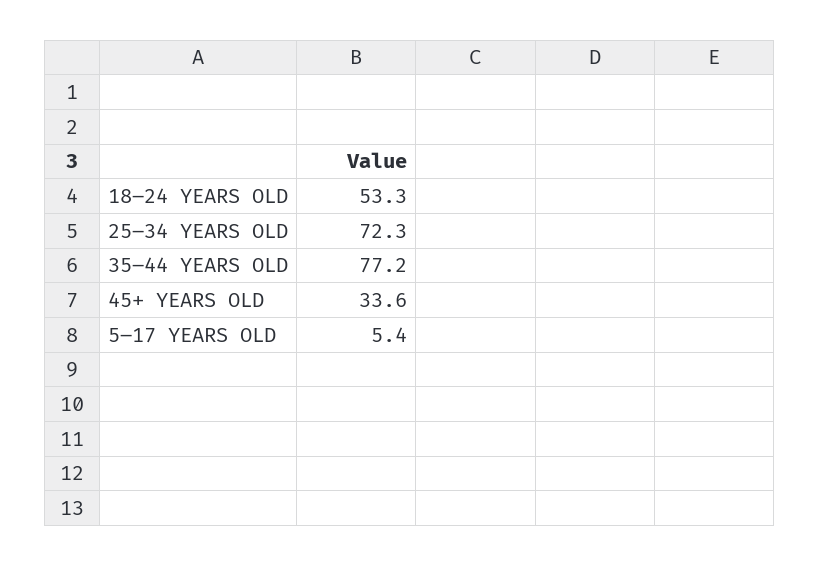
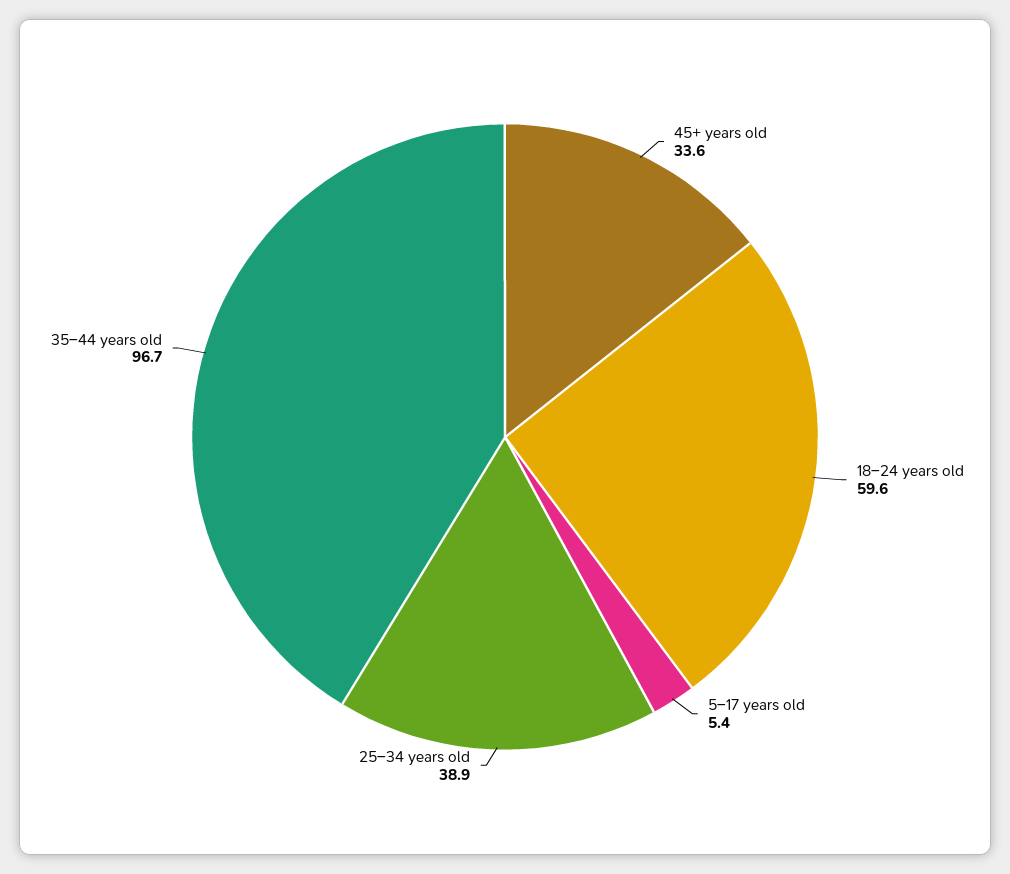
18–24 YEARS OLD: 53.3 -> 59.6
25–34 YEARS OLD: 72.3 -> 38.9
35–44 YEARS OLD: 77.2 -> 96.7

